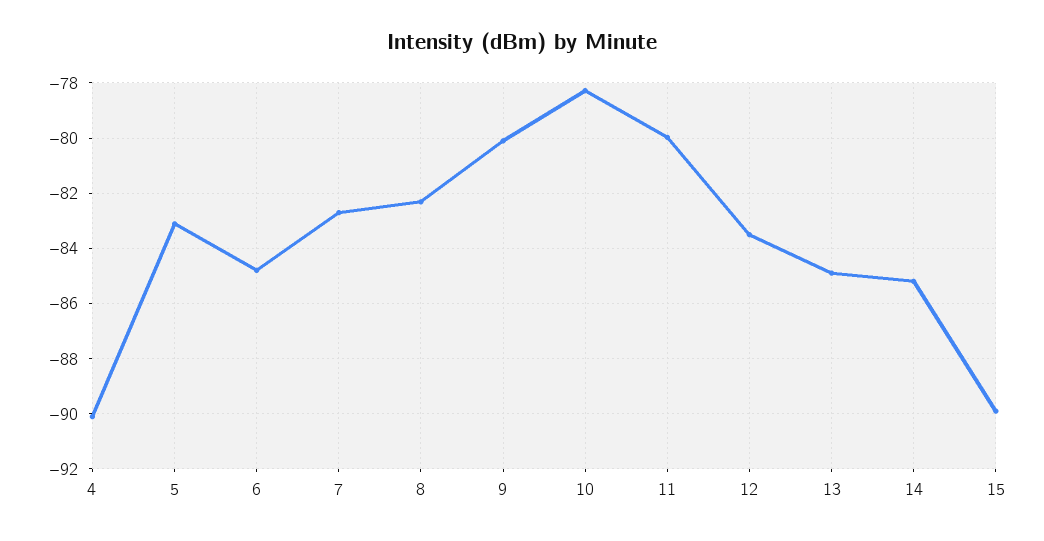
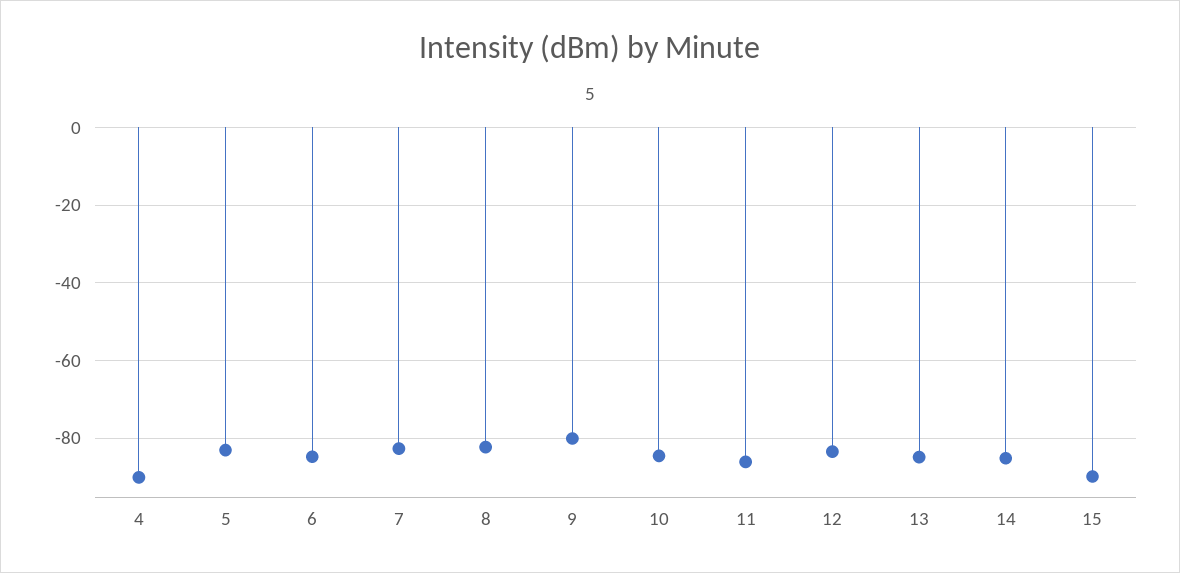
10: -78.25 -> -84
11: -80 -> -86

